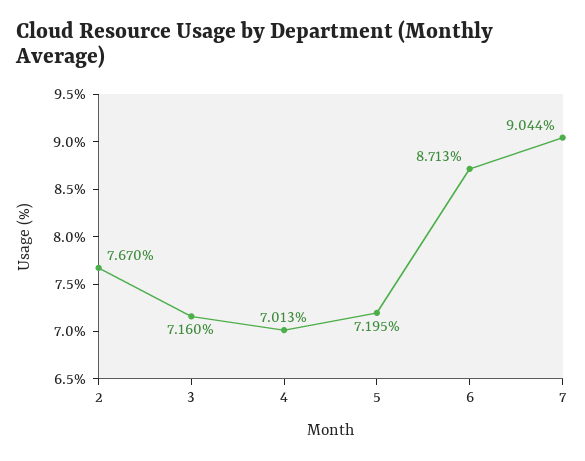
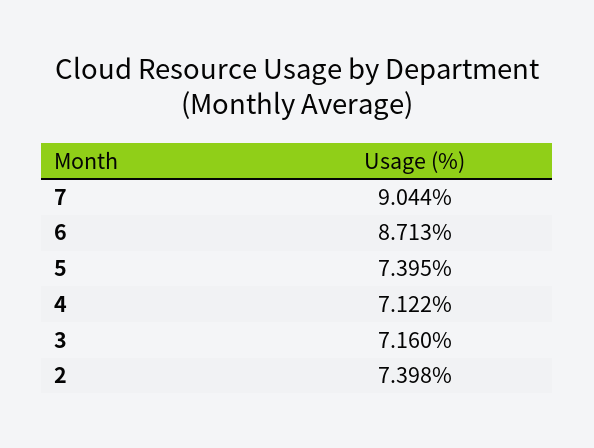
2: 7.67 -> 7.398
4: 7.013 -> 7.122
5: 7.195 -> 7.395

